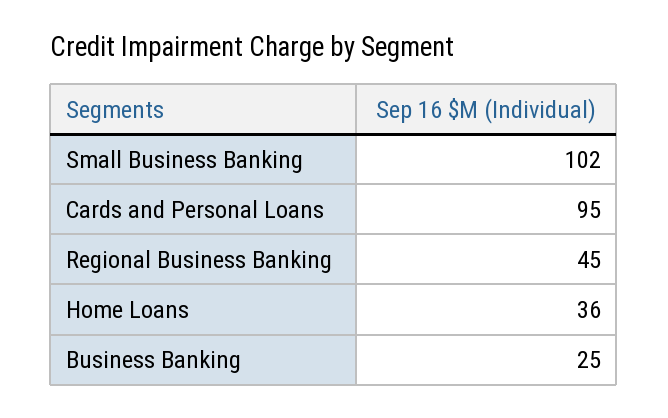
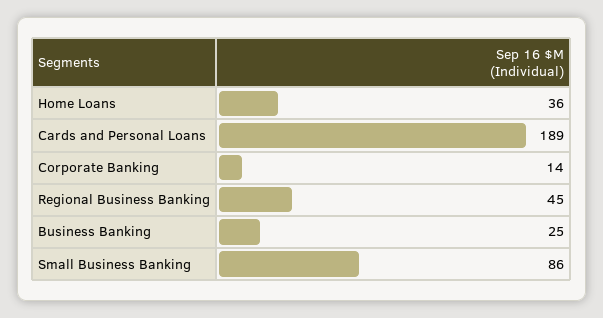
Small Business Banking: 102 -> 86
Cards and Personal Loans: 95 -> 189
Corporate Banking: none -> 14

